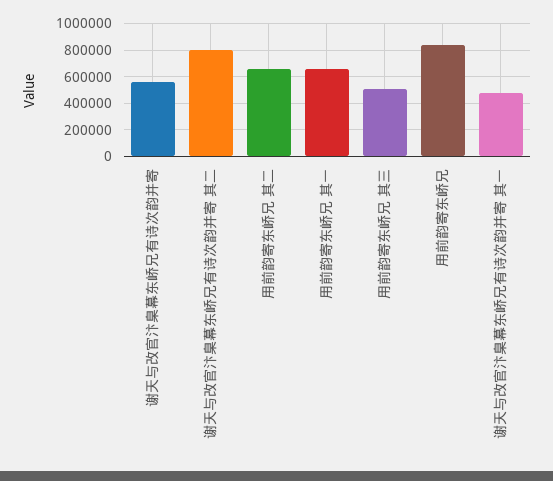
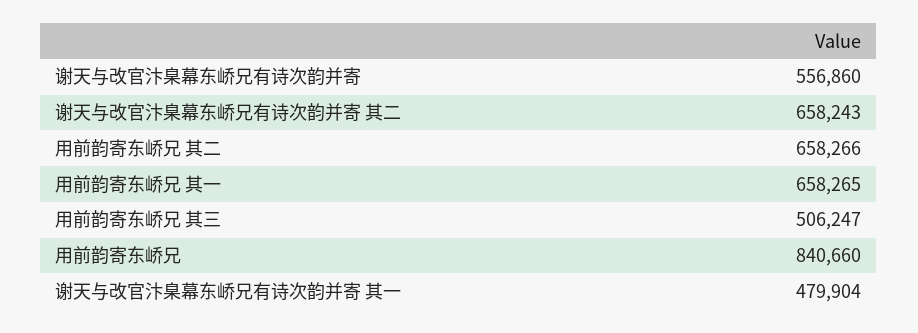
谢天与改官汴臬幕东峤兄有诗次韵并寄 其二: 800000 -> 658243

